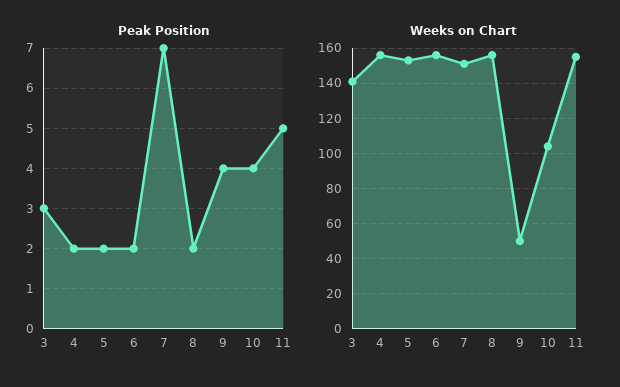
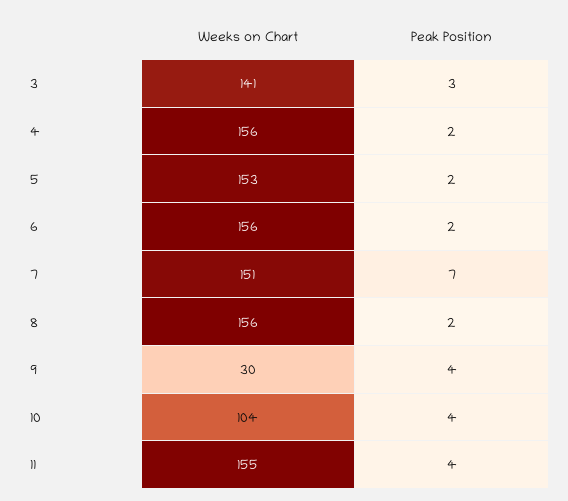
Peak Position, 11: 5 -> 4
Weeks on Chart, 9: 50 -> 30

